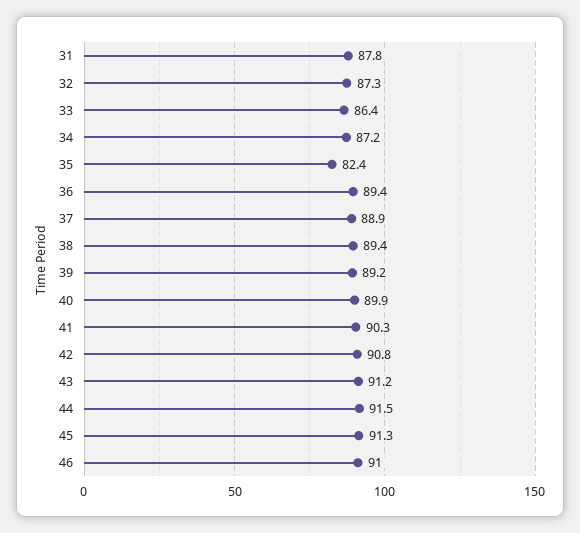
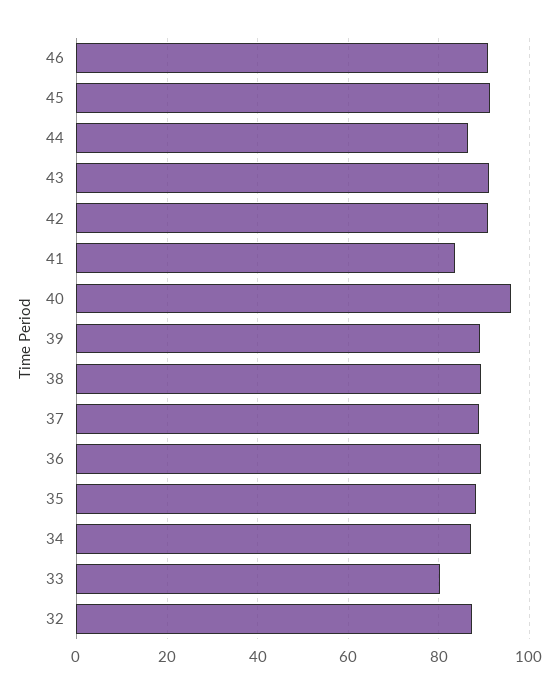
31: 87.8 -> none
33: 86.4 -> 80
35: 82.4 -> 88
40: 89.9 -> 96
41: 90.3 -> 84
44: 91.5 -> 86

